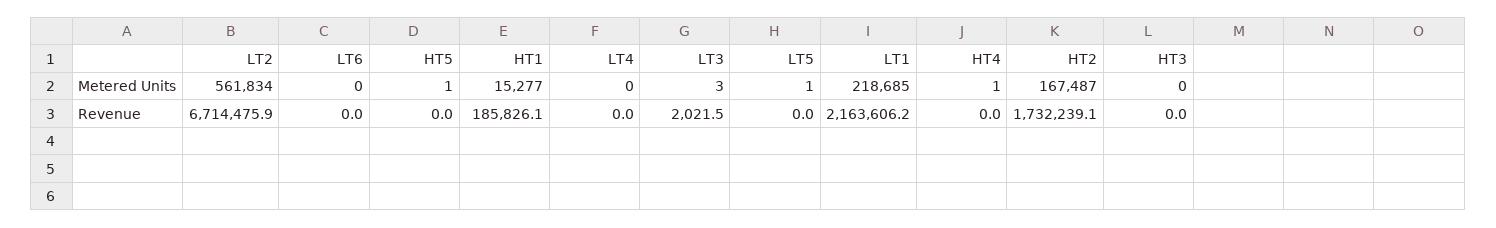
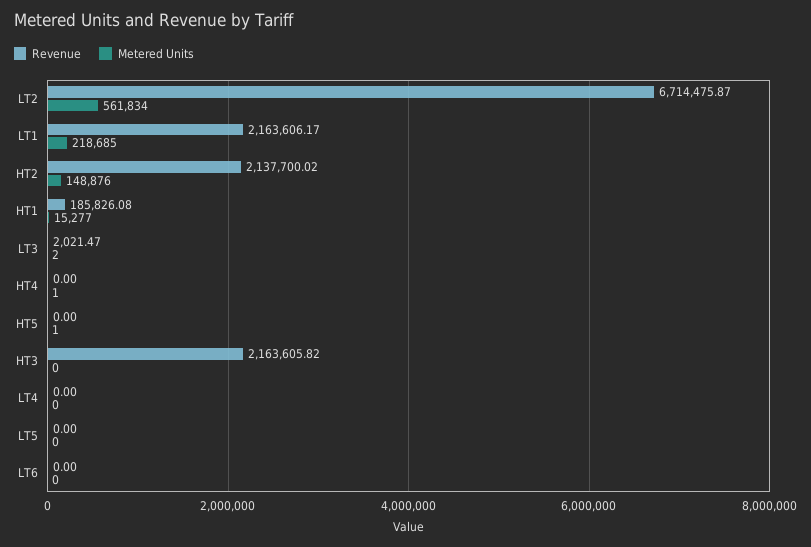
Metered Units, LT3: 3 -> 2
Metered Units, LT5: 1 -> 0
Metered Units, HT2: 167487 -> 148876
Revenue, HT2: 1732239.1 -> 2137700.02
Revenue, HT3: 0 -> 2163605.82

